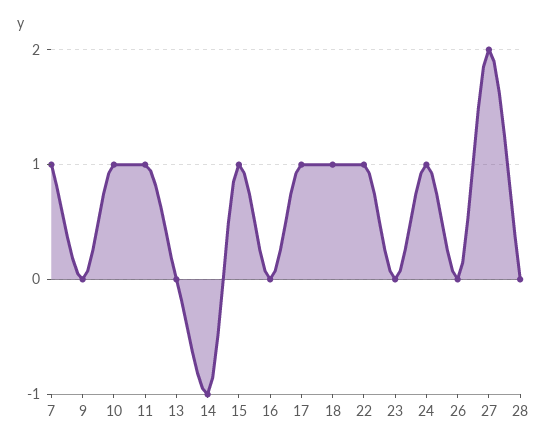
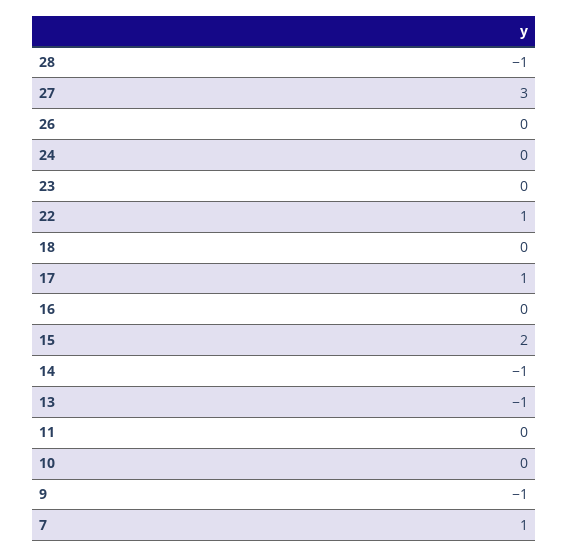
9: 0 -> -1
10: 1 -> 0
11: 1 -> 0
13: 0 -> -1
15: 1 -> 2
18: 1 -> 0
24: 1 -> 0
27: 2 -> 3
28: 0 -> -1

